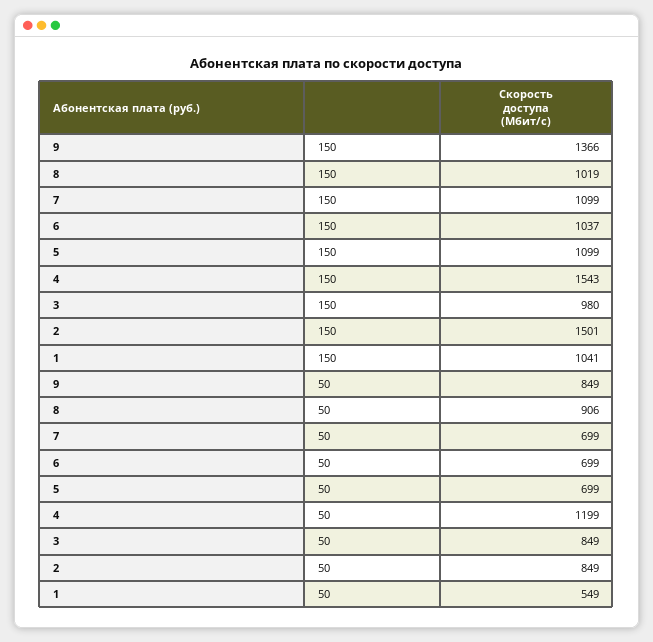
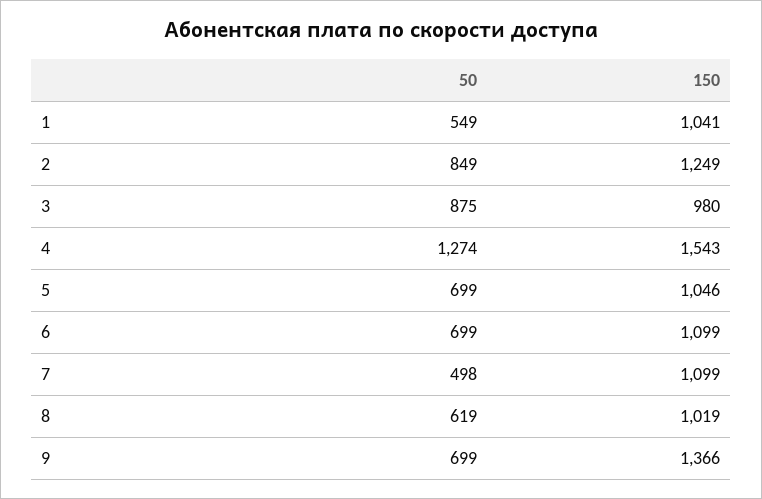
6, 150: 1037 -> 1099
5, 150: 1099 -> 1046
2, 150: 1501 -> 1249
9, 50: 849 -> 699
8, 50: 906 -> 619
7, 50: 699 -> 498
4, 50: 1199 -> 1274
3, 50: 849 -> 875

